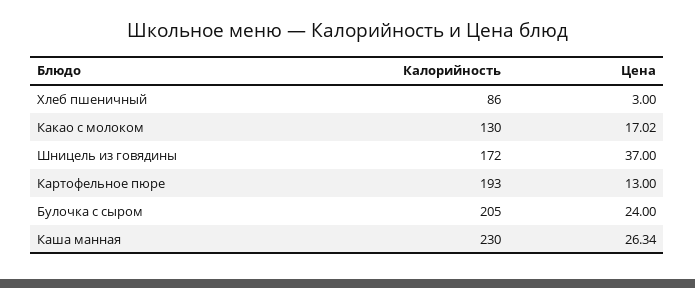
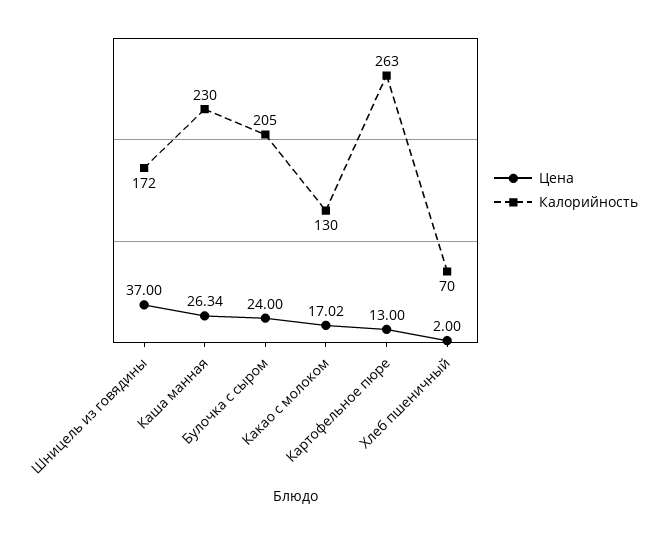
Калорийность, Хлеб пшеничный: 86 -> 70
Цена, Хлеб пшеничный: 3 -> 2
Калорийность, Картофельное пюре: 193 -> 263

